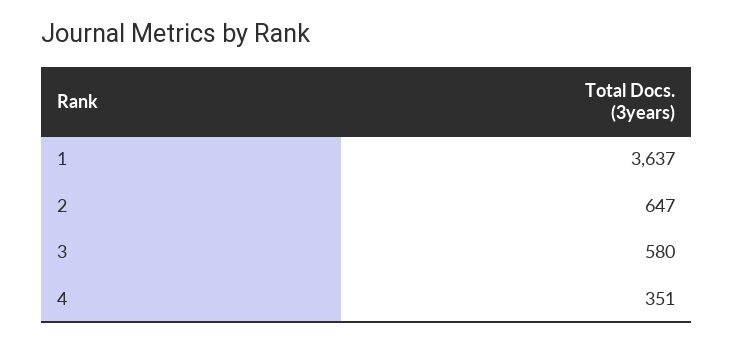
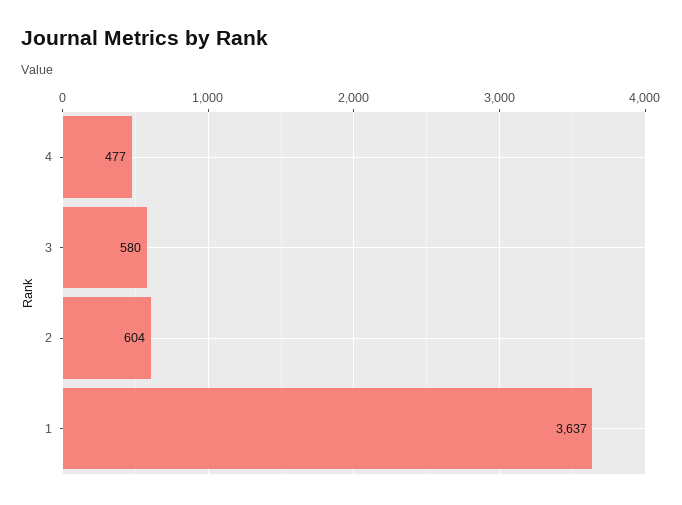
2: 647 -> 604
4: 351 -> 477

